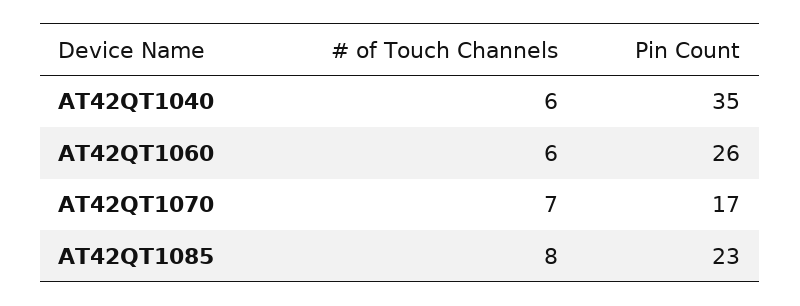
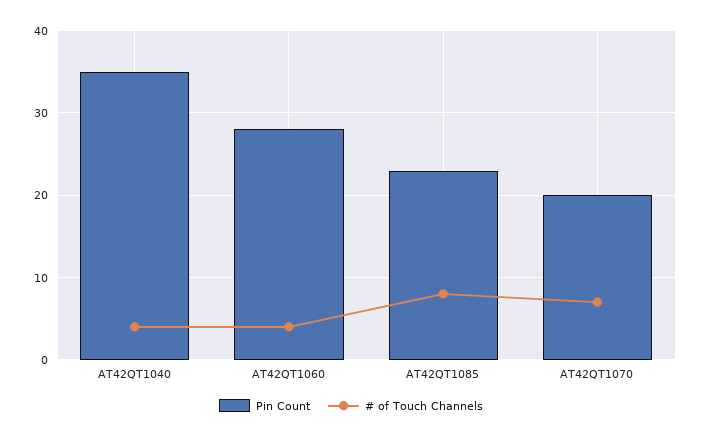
# of Touch Channels, AT42QT1040: 6 -> 4
# of Touch Channels, AT42QT1060: 6 -> 4
Pin Count, AT42QT1060: 26 -> 28
Pin Count, AT42QT1070: 17 -> 20

